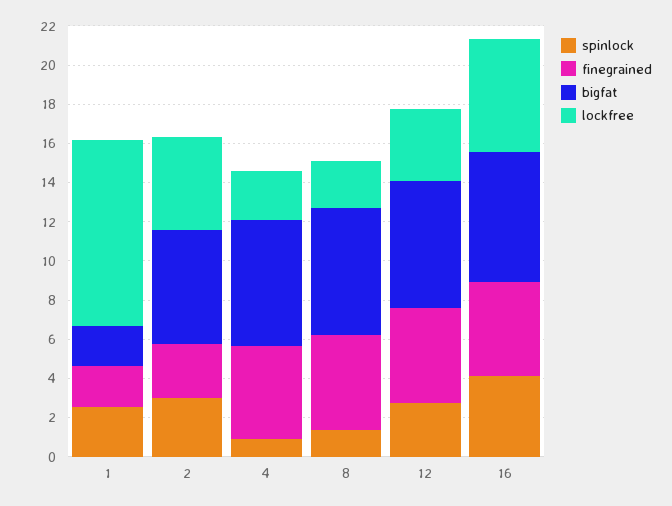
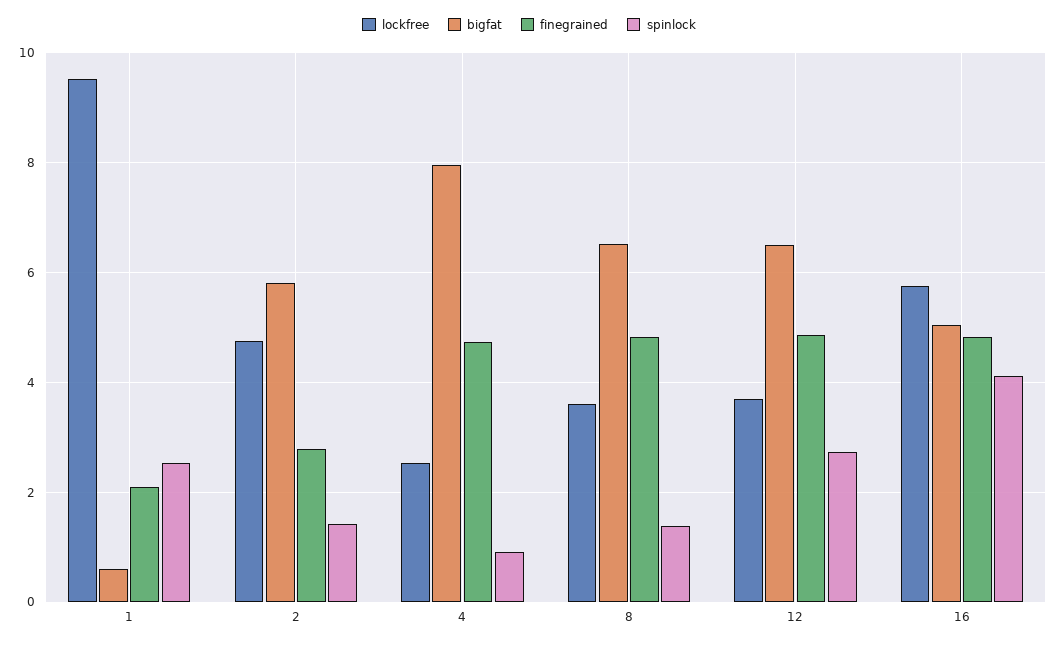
bigfat, 1: 2 -> 0.6
spinlock, 2: 3 -> 1.4
bigfat, 4: 6.5 -> 8
lockfree, 8: 2.5 -> 3.6
bigfat, 16: 6.5 -> 5

